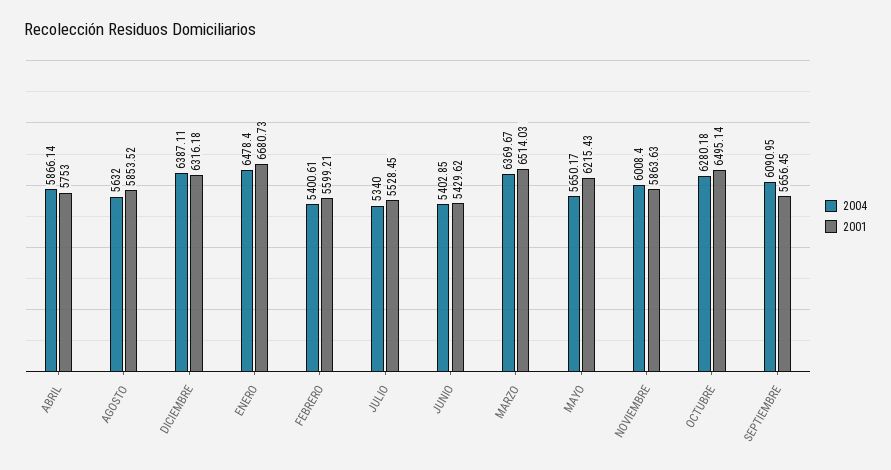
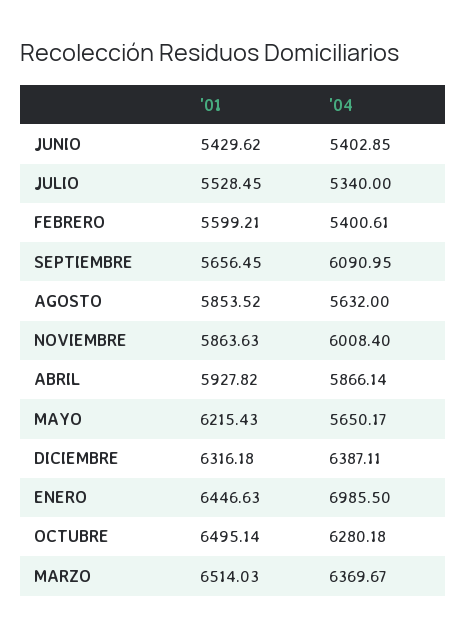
2001, ABRIL: 5753 -> 5927.82
2004, ENERO: 6478.4 -> 6985.5
2001, ENERO: 6680.73 -> 6446.63

